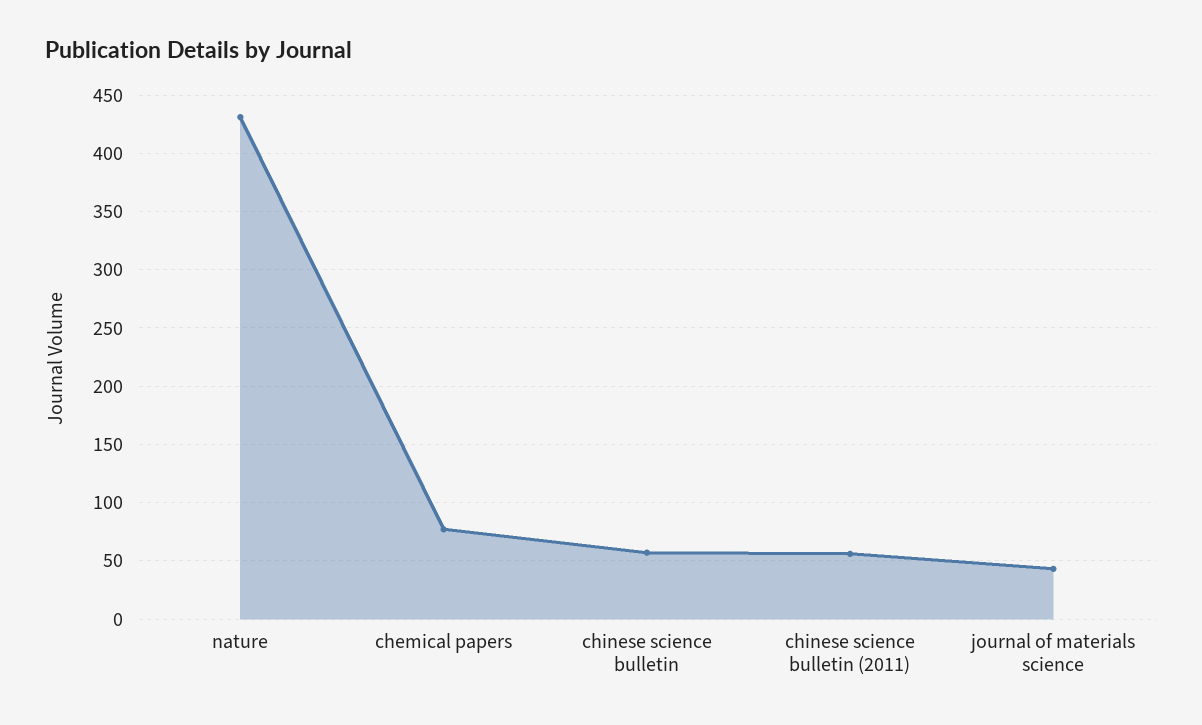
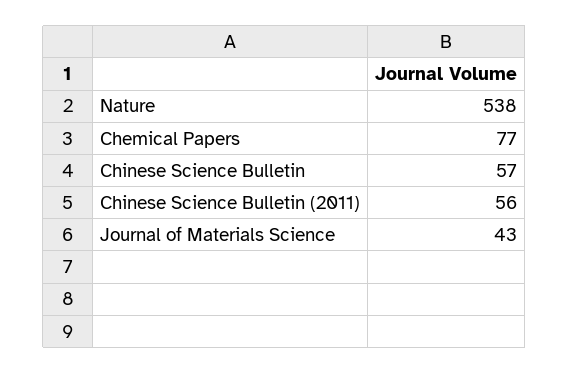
nature: 430 -> 538

